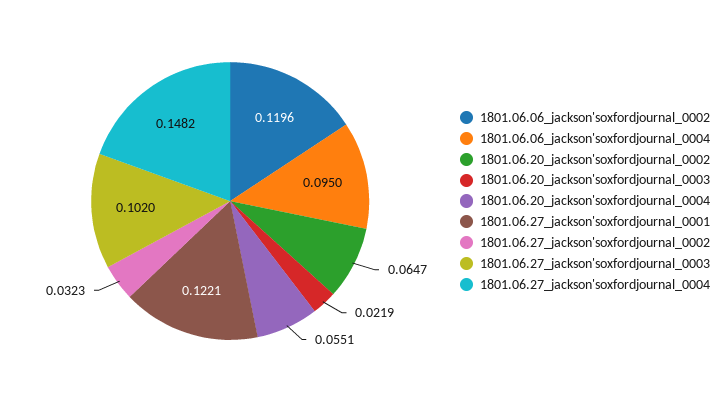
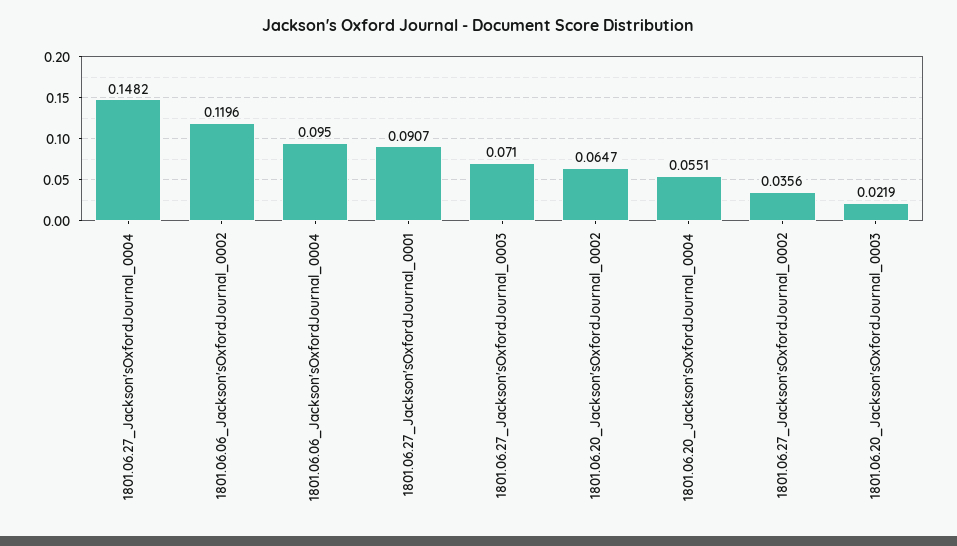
1801.06.27_jackson'soxfordjournal_0001: 0.1221 -> 0.0907
1801.06.27_jackson'soxfordjournal_0002: 0.0323 -> 0.0356
1801.06.27_jackson'soxfordjournal_0003: 0.102 -> 0.071

